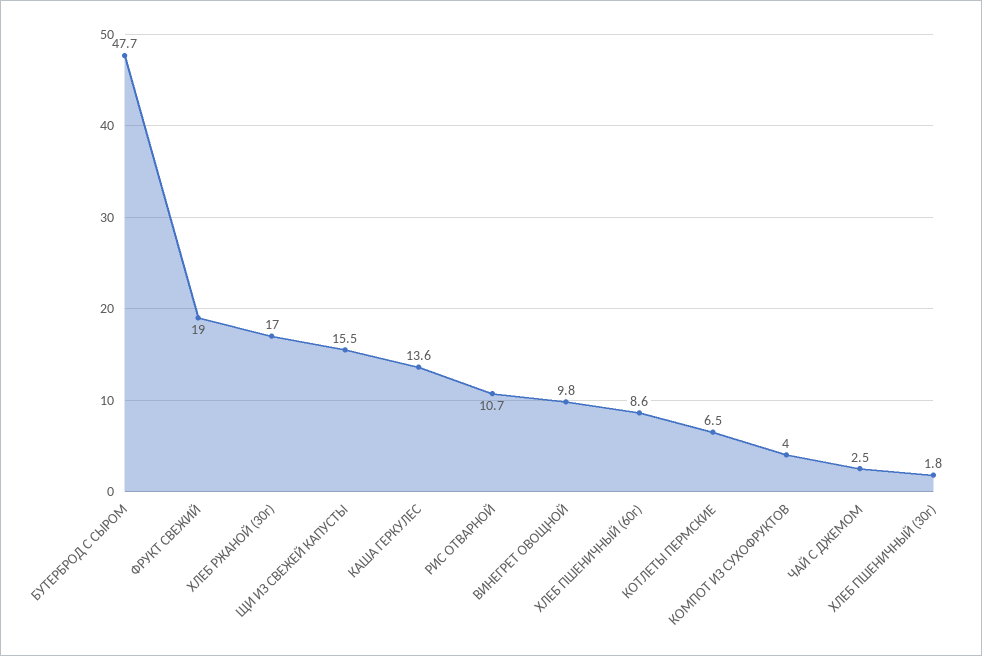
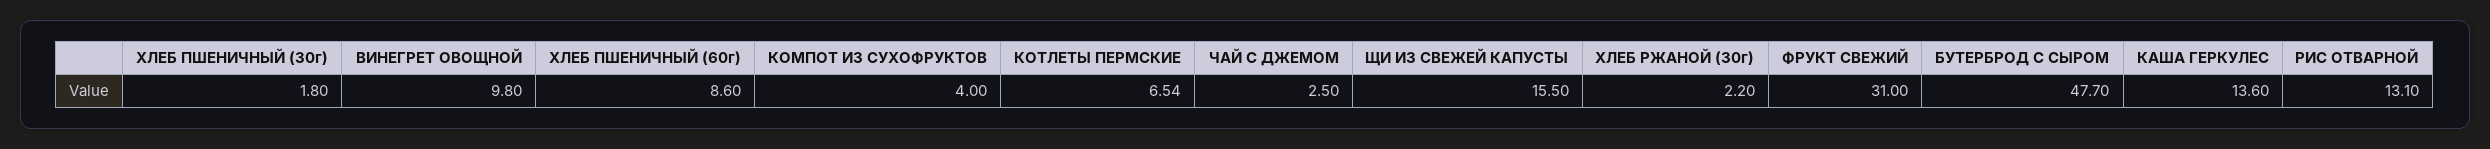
ФРУКТ СВЕЖИЙ: 19 -> 31
ХЛЕБ РЖАНОЙ (30г): 17 -> 2.2
РИС ОТВАРНОЙ: 10.7 -> 13.1

